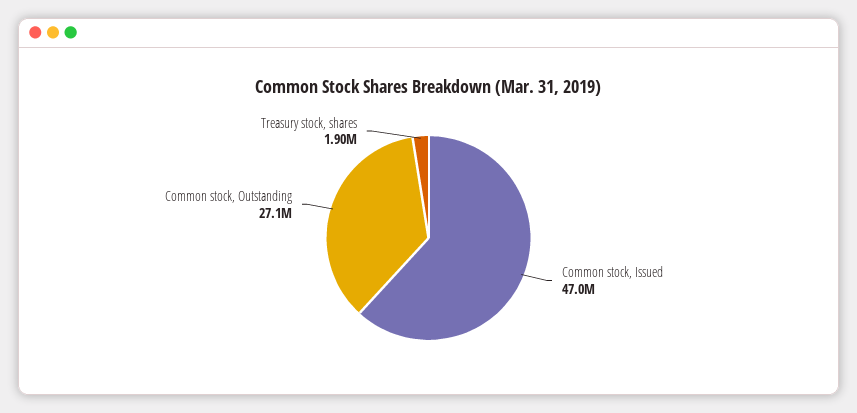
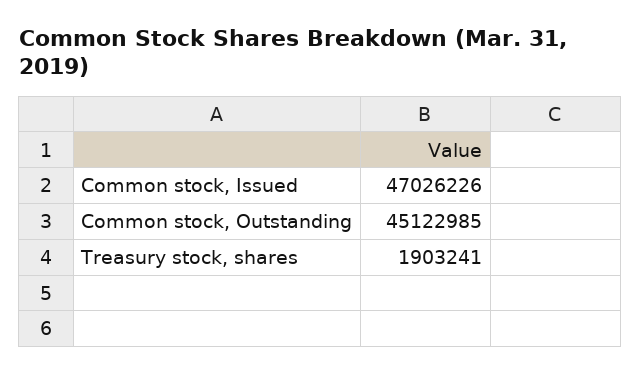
Common stock, Outstanding: 27100000 -> 45122985

